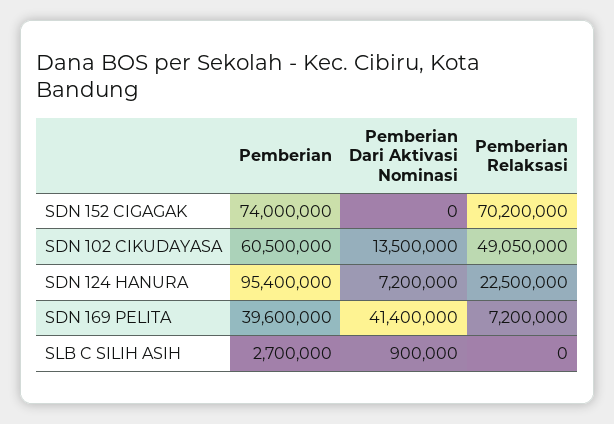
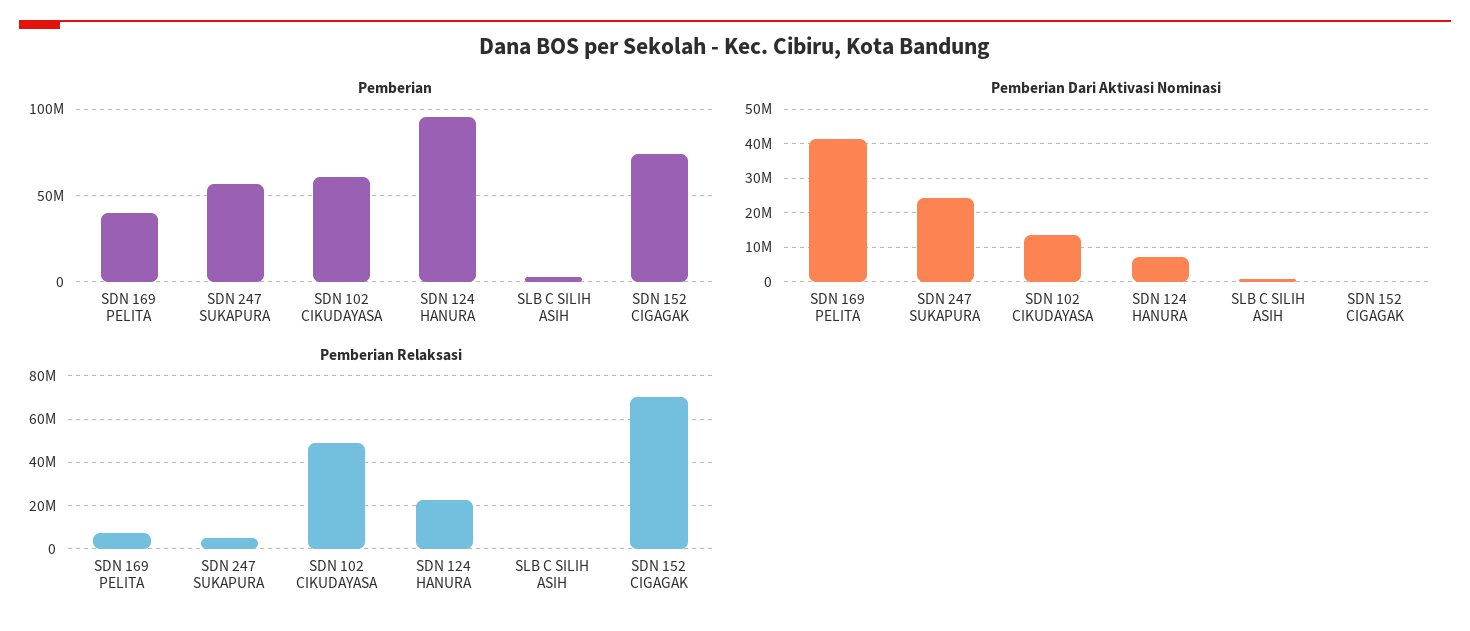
Pemberian, SDN 247 SUKAPURA: none -> 55000000
Pemberian Dari Aktivasi Nominasi, SDN 247 SUKAPURA: none -> 24000000
Pemberian Relaksasi, SDN 247 SUKAPURA: none -> 5000000

